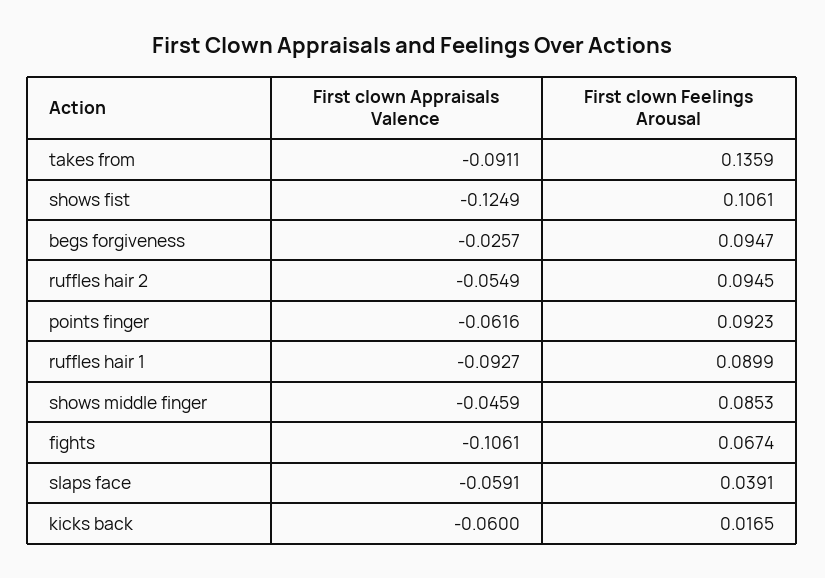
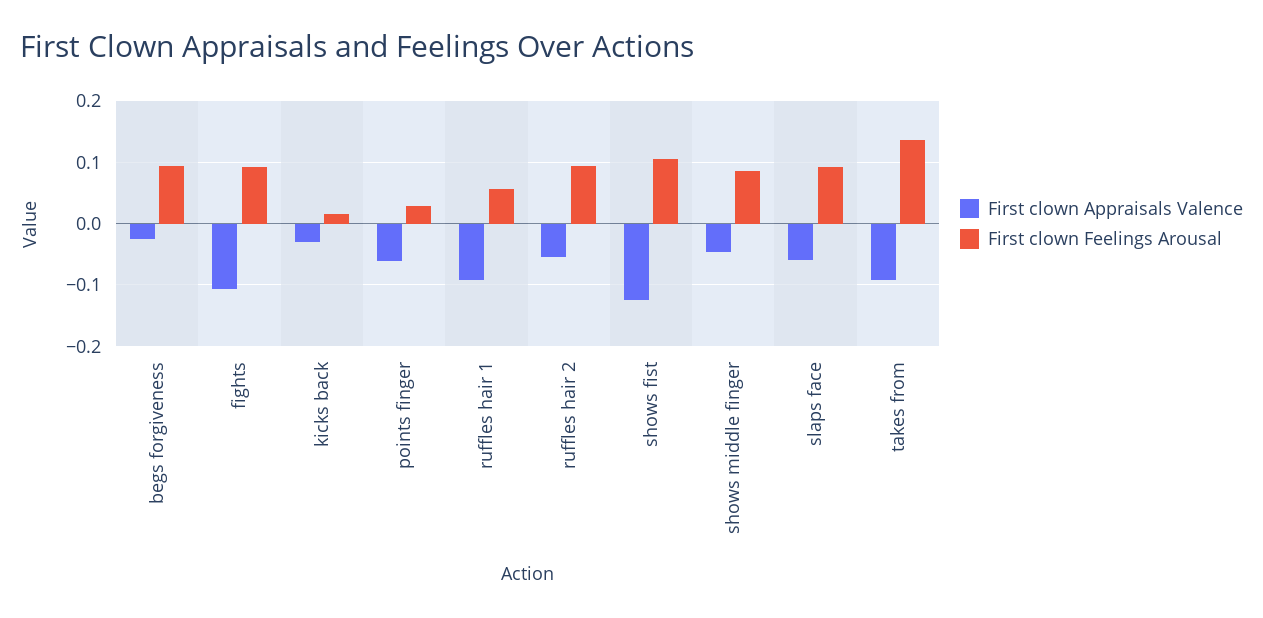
First clown Feelings Arousal, points finger: 0.0923 -> 0.03
First clown Feelings Arousal, ruffles hair 1: 0.0899 -> 0.06
First clown Feelings Arousal, fights: 0.0674 -> 0.09
First clown Feelings Arousal, slaps face: 0.0391 -> 0.09
First clown Appraisals Valence, kicks back: -0.06 -> -0.03

